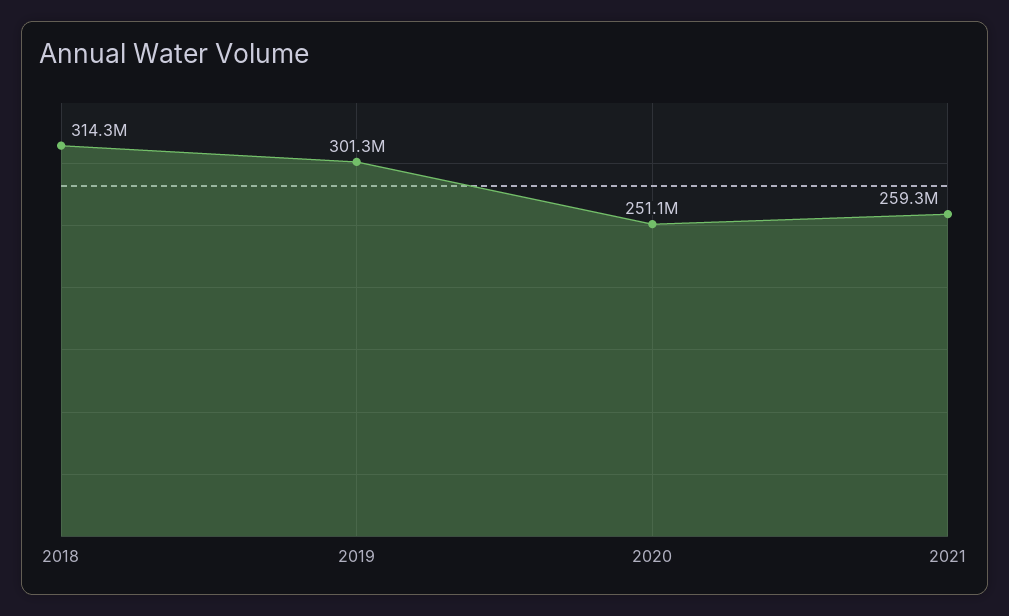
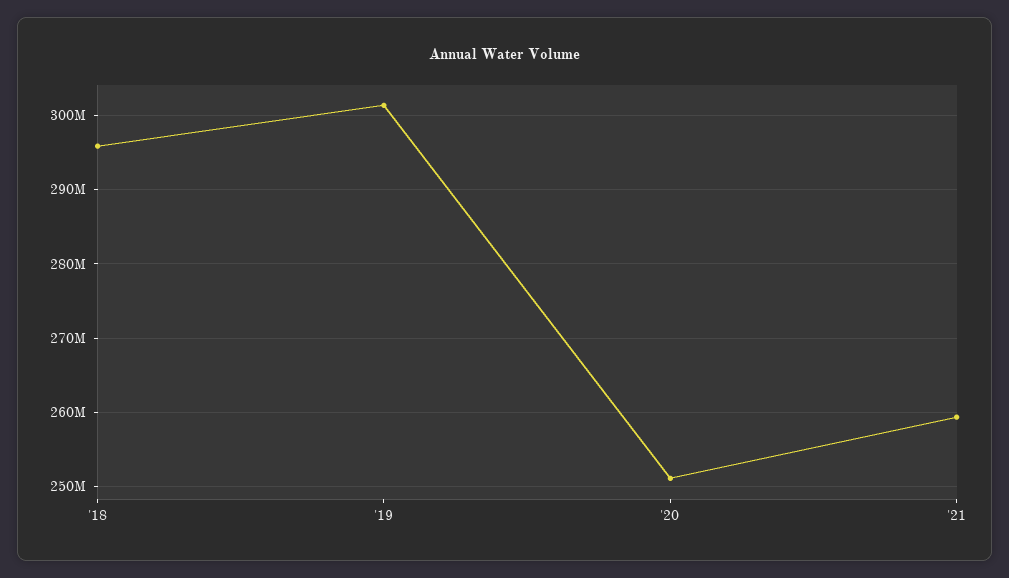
2018: 314300000 -> 296000000

